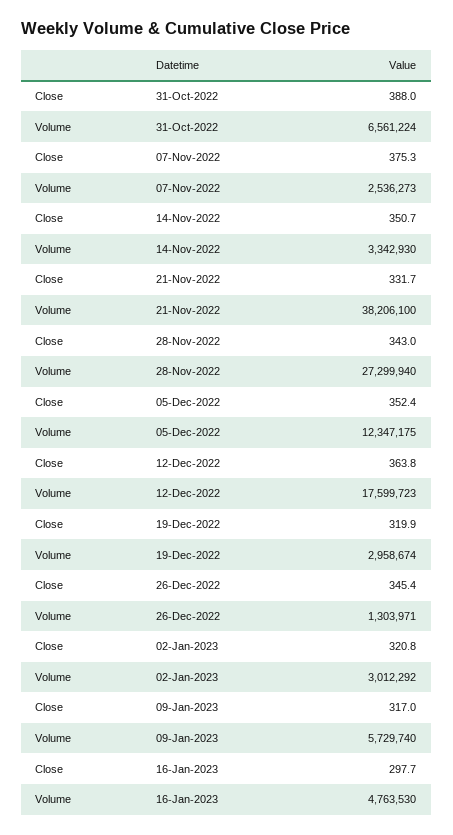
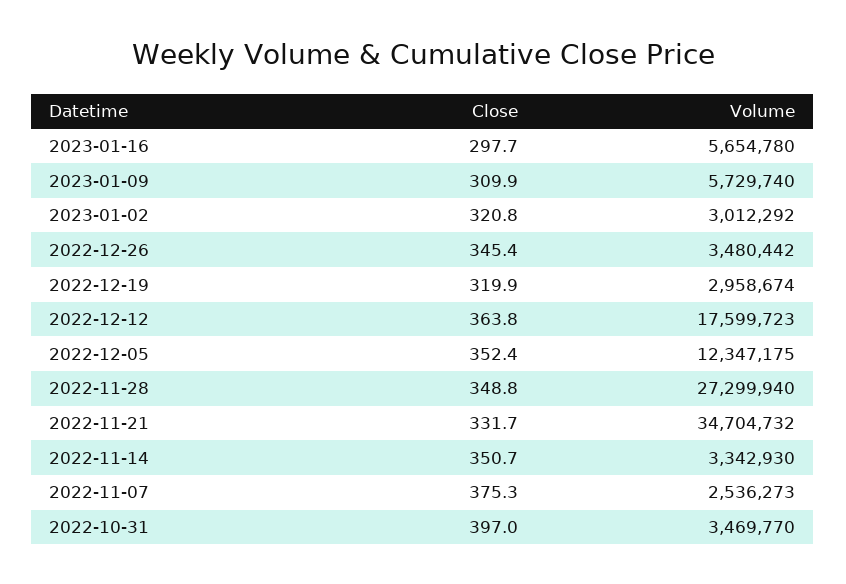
Close, 31-Oct-2022: 388 -> 397
Volume, 31-Oct-2022: 6561224 -> 3469770
Volume, 21-Nov-2022: 38206100 -> 34704732
Close, 28-Nov-2022: 343 -> 348.8
Volume, 26-Dec-2022: 1303971 -> 3480442
Close, 09-Jan-2023: 317 -> 309.9
Volume, 16-Jan-2023: 4763530 -> 5654780

